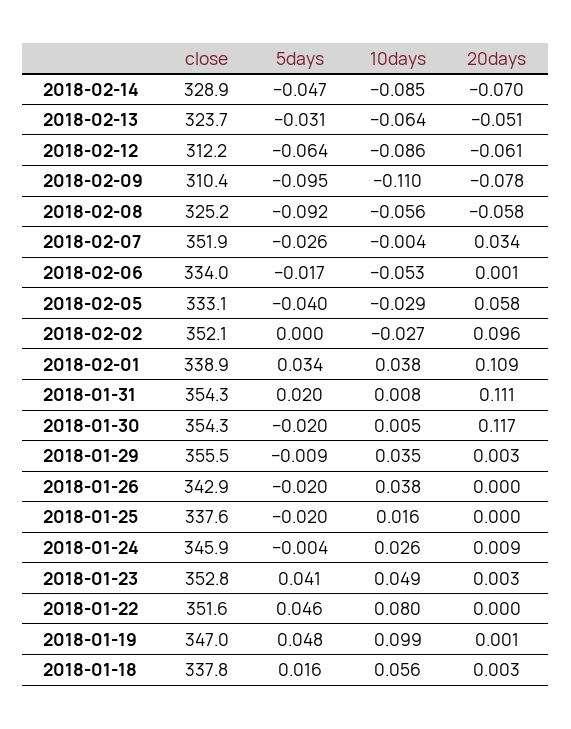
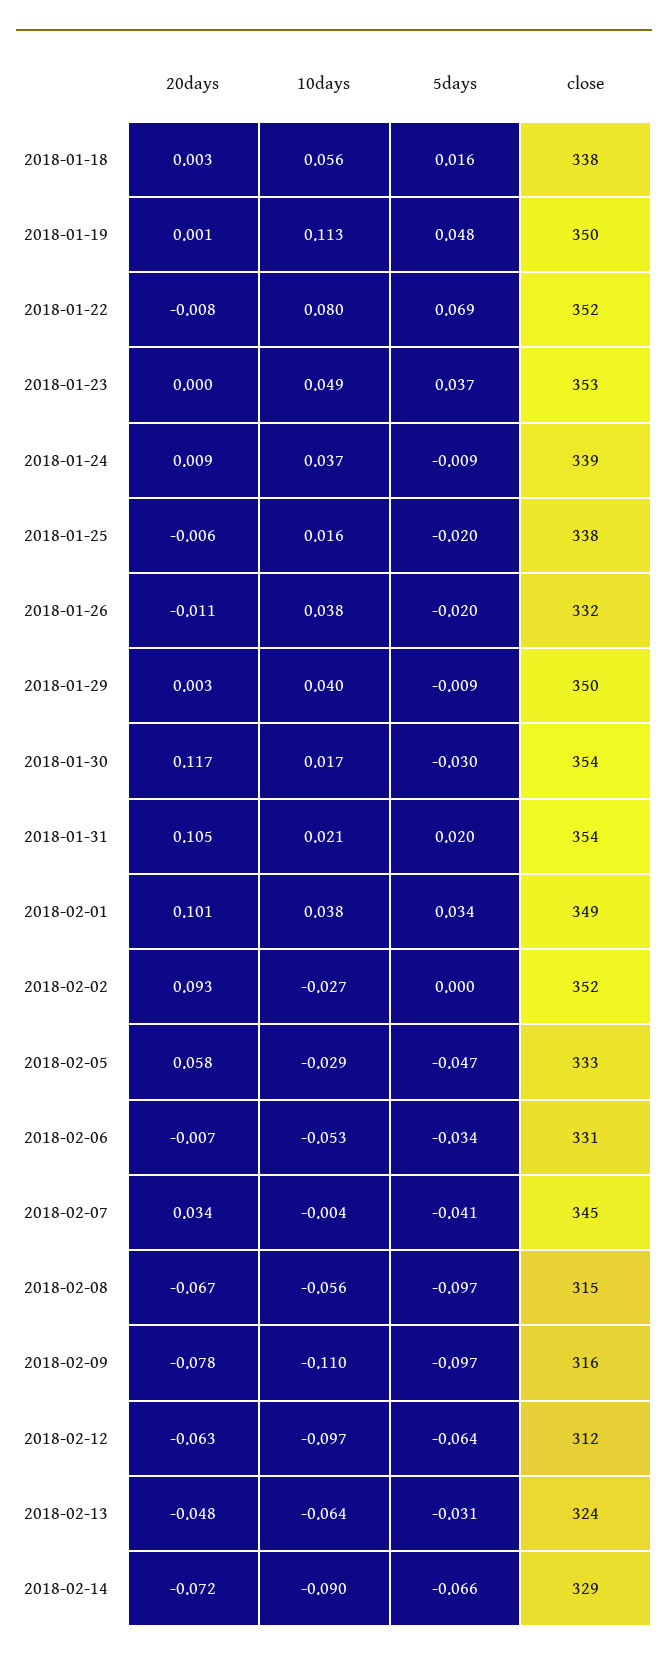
5days, 2018-02-14: -0.047 -> -0.066
10days, 2018-02-14: -0.085 -> -0.09
20days, 2018-02-14: -0.07 -> -0.072
20days, 2018-02-13: -0.051 -> -0.048
10days, 2018-02-12: -0.086 -> -0.097
20days, 2018-02-12: -0.061 -> -0.063
close, 2018-02-09: 310.4 -> 316
5days, 2018-02-09: -0.095 -> -0.097
close, 2018-02-08: 325.2 -> 315
5days, 2018-02-08: -0.092 -> -0.097
20days, 2018-02-08: -0.058 -> -0.067
close, 2018-02-07: 351.9 -> 345
5days, 2018-02-07: -0.026 -> -0.041
close, 2018-02-06: 334 -> 331
5days, 2018-02-06: -0.017 -> -0.034
20days, 2018-02-06: 0.001 -> -0.007
5days, 2018-02-05: -0.04 -> -0.047
20days, 2018-02-02: 0.096 -> 0.093
close, 2018-02-01: 338.9 -> 349
20days, 2018-02-01: 0.109 -> 0.101
10days, 2018-01-31: 0.008 -> 0.021
20days, 2018-01-31: 0.111 -> 0.105
5days, 2018-01-30: -0.02 -> -0.03
10days, 2018-01-30: 0.005 -> 0.017
close, 2018-01-29: 355.5 -> 350
10days, 2018-01-29: 0.035 -> 0.04
close, 2018-01-26: 342.9 -> 332
20days, 2018-01-26: 0 -> -0.011
20days, 2018-01-25: 0 -> -0.006
close, 2018-01-24: 345.9 -> 339
5days, 2018-01-24: -0.004 -> -0.009
10days, 2018-01-24: 0.026 -> 0.037
5days, 2018-01-23: 0.041 -> 0.037
20days, 2018-01-23: 0.003 -> 0
5days, 2018-01-22: 0.046 -> 0.069
20days, 2018-01-22: 0 -> -0.008
close, 2018-01-19: 347 -> 350
10days, 2018-01-19: 0.099 -> 0.113

